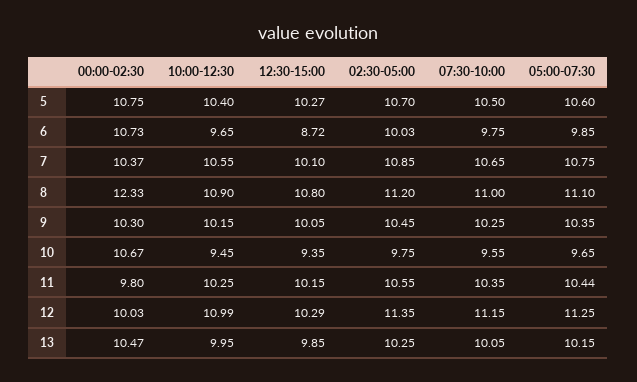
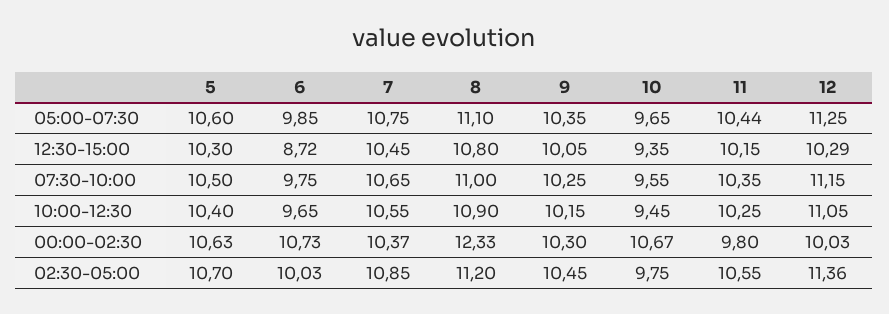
00:00-02:30, 5: 10.75 -> 10.63
12:30-15:00, 5: 10.27 -> 10.3
12:30-15:00, 7: 10.1 -> 10.45
10:00-12:30, 12: 10.99 -> 11.05
02:30-05:00, 12: 11.35 -> 11.36
00:00-02:30, 13: 10.47 -> none
10:00-12:30, 13: 9.95 -> none
12:30-15:00, 13: 9.85 -> none
02:30-05:00, 13: 10.25 -> none
07:30-10:00, 13: 10.05 -> none
05:00-07:30, 13: 10.15 -> none

